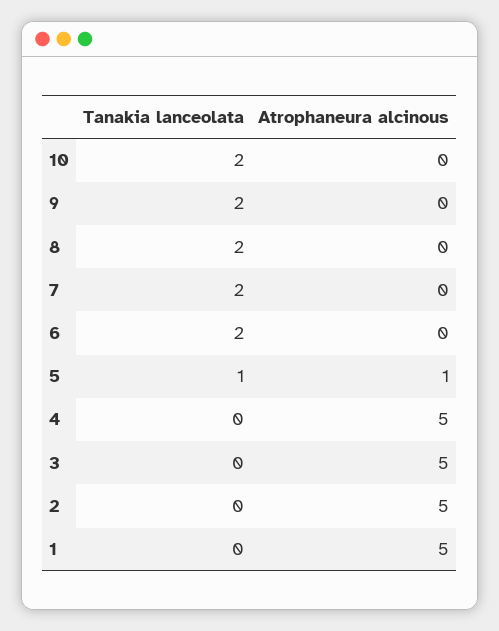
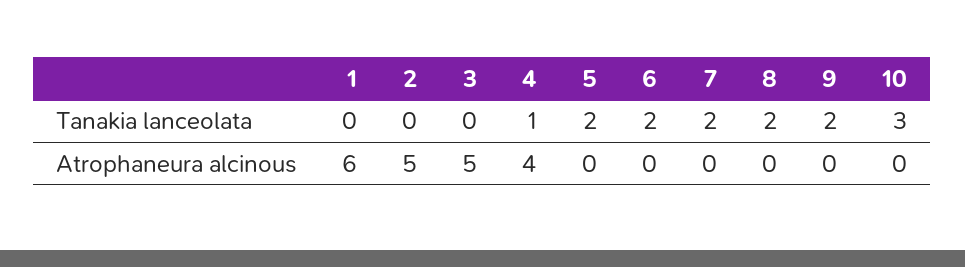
Tanakia lanceolata, 10: 2 -> 3
Tanakia lanceolata, 5: 1 -> 2
Atrophaneura alcinous, 5: 1 -> 0
Tanakia lanceolata, 4: 0 -> 1
Atrophaneura alcinous, 4: 5 -> 4
Atrophaneura alcinous, 1: 5 -> 6

